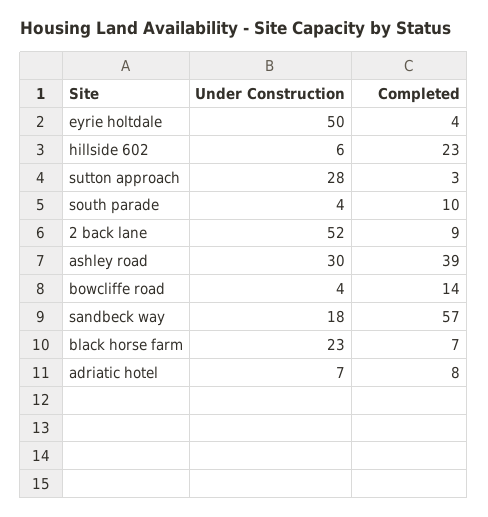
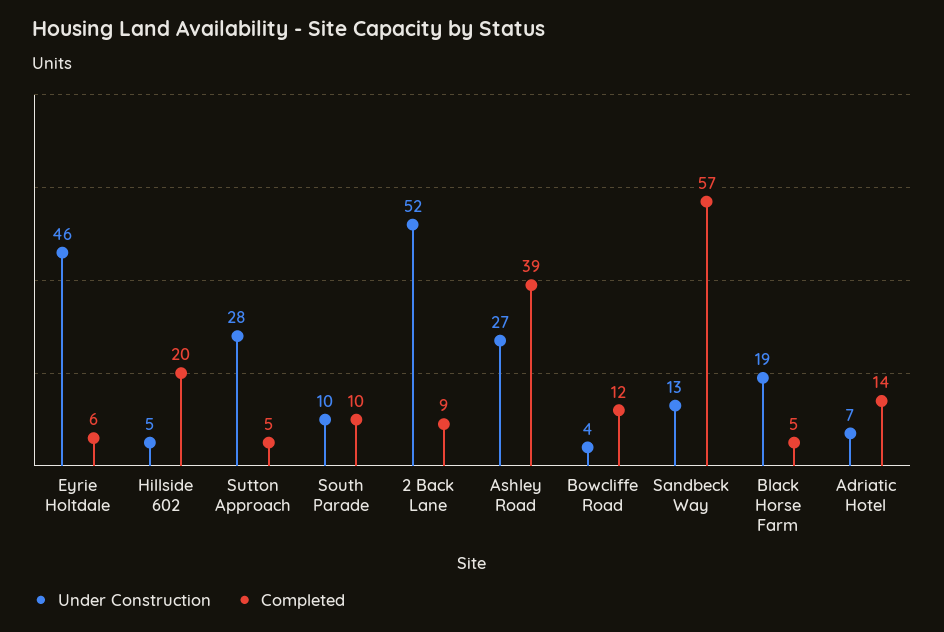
Under Construction, eyrie holtdale: 50 -> 46
Completed, eyrie holtdale: 4 -> 6
Under Construction, hillside 602: 6 -> 5
Completed, hillside 602: 23 -> 20
Completed, sutton approach: 3 -> 5
Under Construction, south parade: 4 -> 10
Under Construction, ashley road: 30 -> 27
Completed, bowcliffe road: 14 -> 12
Under Construction, sandbeck way: 18 -> 13
Under Construction, black horse farm: 23 -> 19
Completed, black horse farm: 7 -> 5
Completed, adriatic hotel: 8 -> 14

